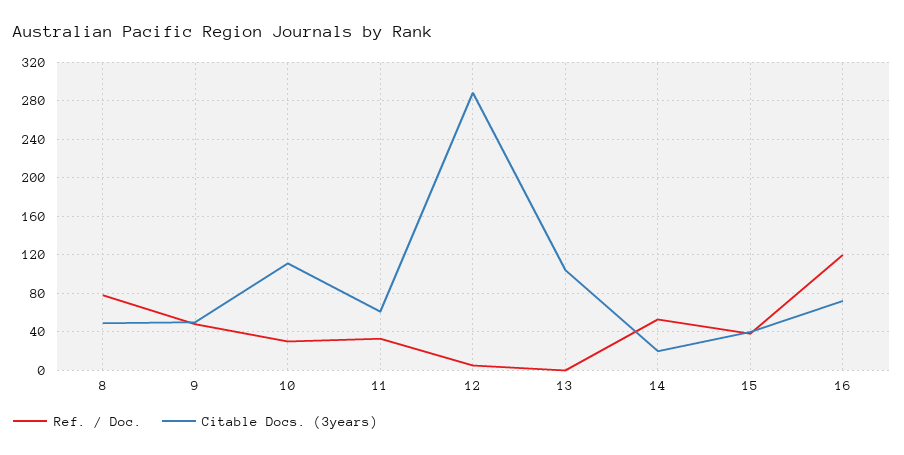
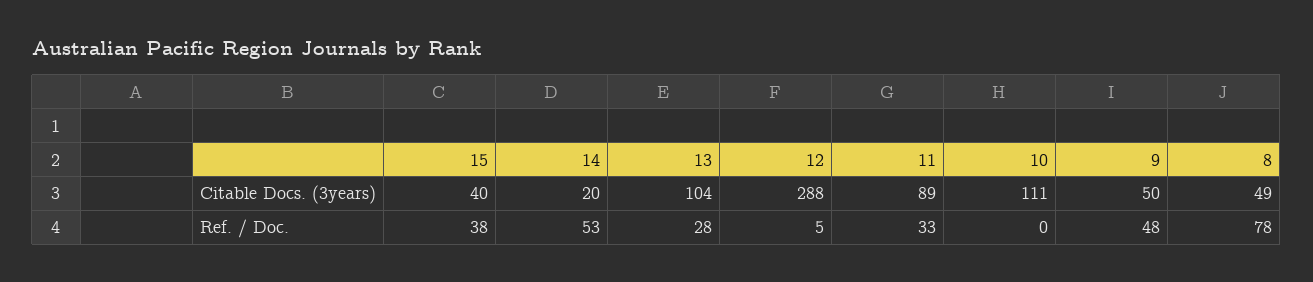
Ref. / Doc., 10: 30 -> 0
Citable Docs. (3years), 11: 60 -> 89
Ref. / Doc., 13: 0 -> 28
Ref. / Doc., 16: 120 -> none
Citable Docs. (3years), 16: 70 -> none

